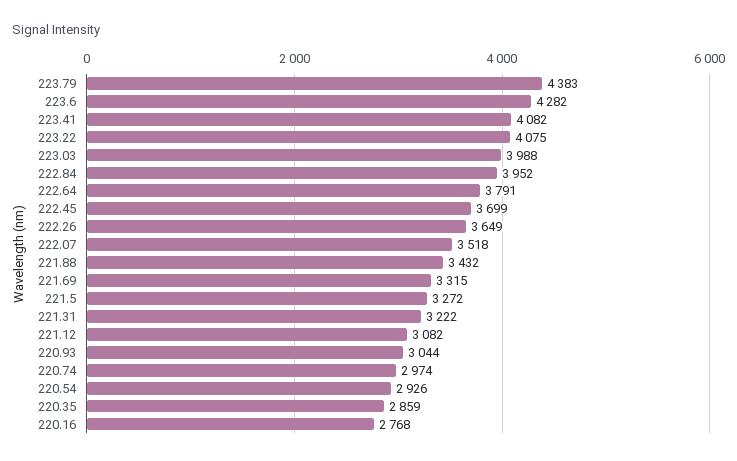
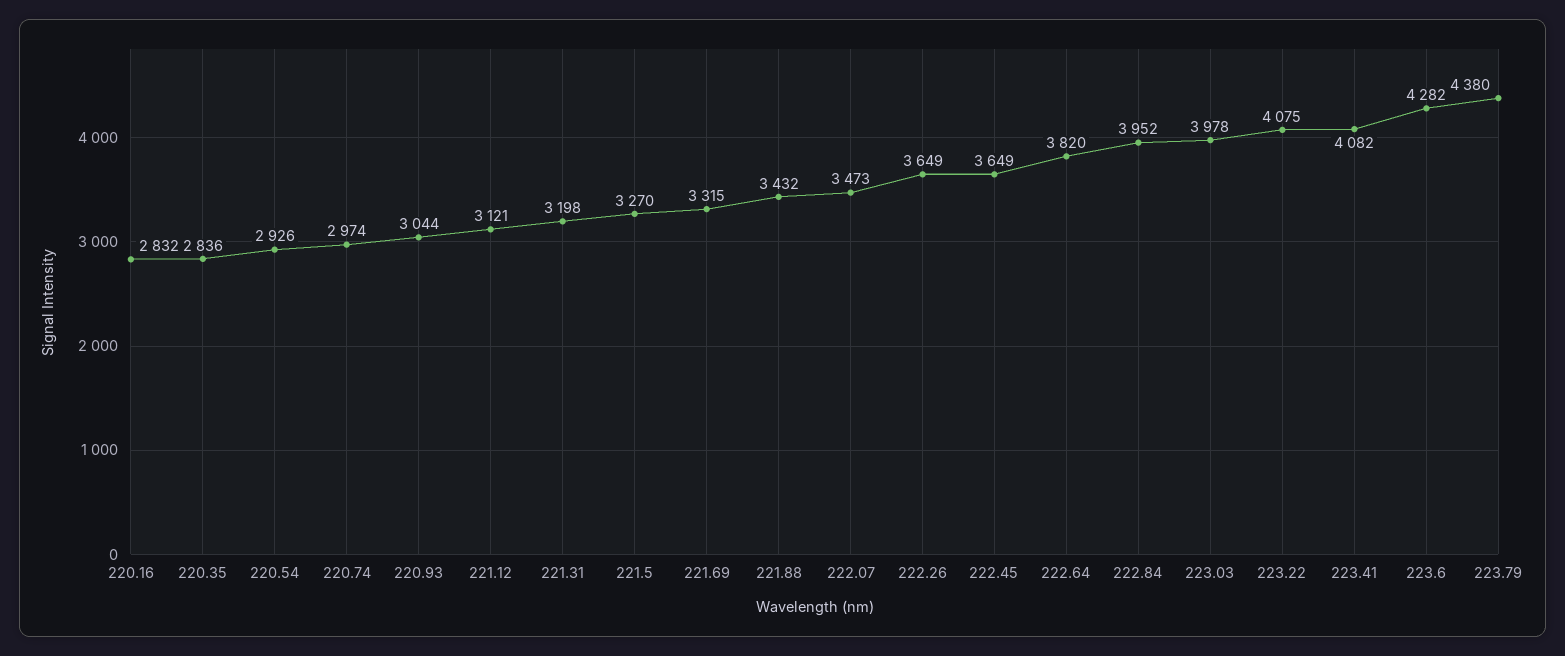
223.79: 4383 -> 4380
223.03: 3988 -> 3978
222.64: 3791 -> 3820
222.45: 3699 -> 3649
222.07: 3518 -> 3473
221.5: 3272 -> 3270
221.31: 3222 -> 3198
221.12: 3082 -> 3121
220.35: 2859 -> 2836
220.16: 2768 -> 2832

